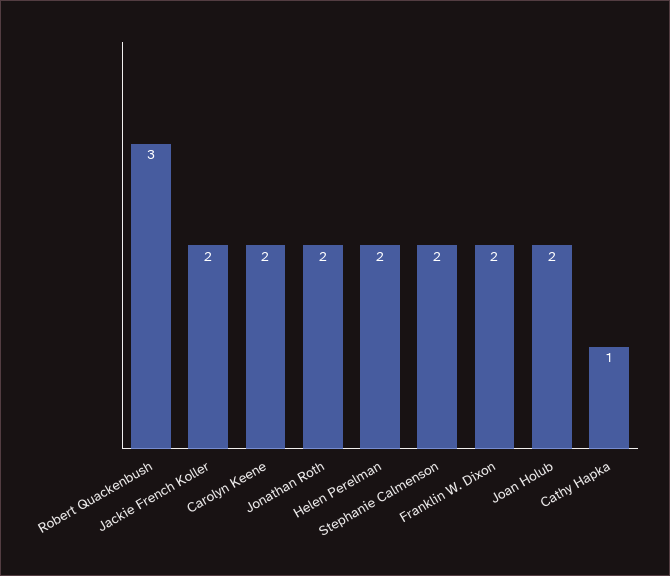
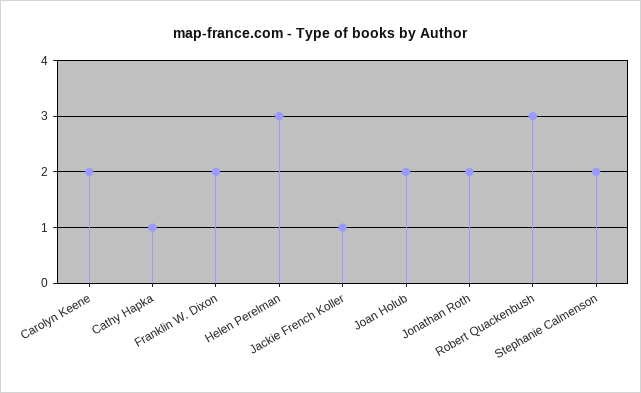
Jackie French Koller: 2 -> 1
Helen Perelman: 2 -> 3

